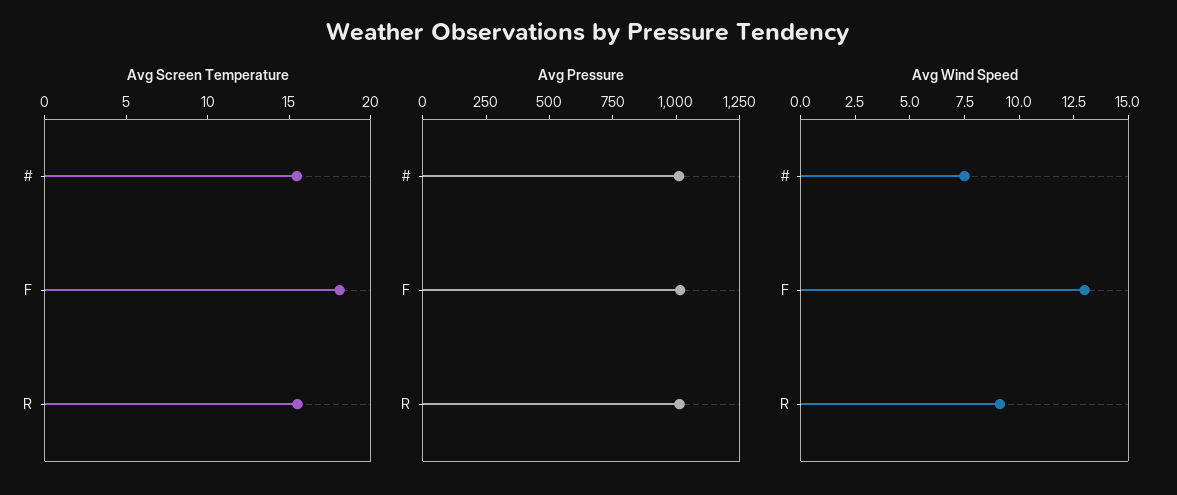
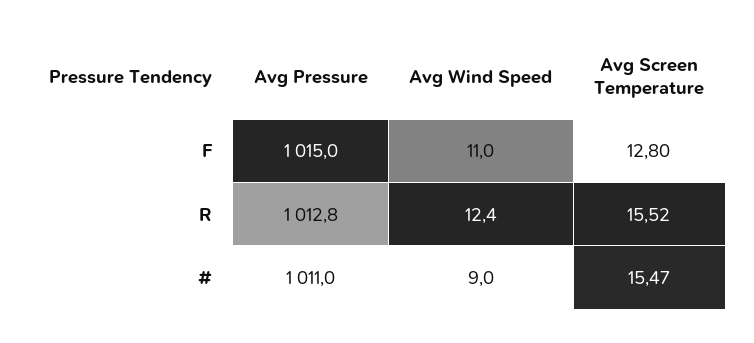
Avg Screen Temperature, F: 18 -> 12.8
Avg Wind Speed, #: 7.5 -> 9
Avg Wind Speed, F: 13 -> 11
Avg Wind Speed, R: 9 -> 12.4

